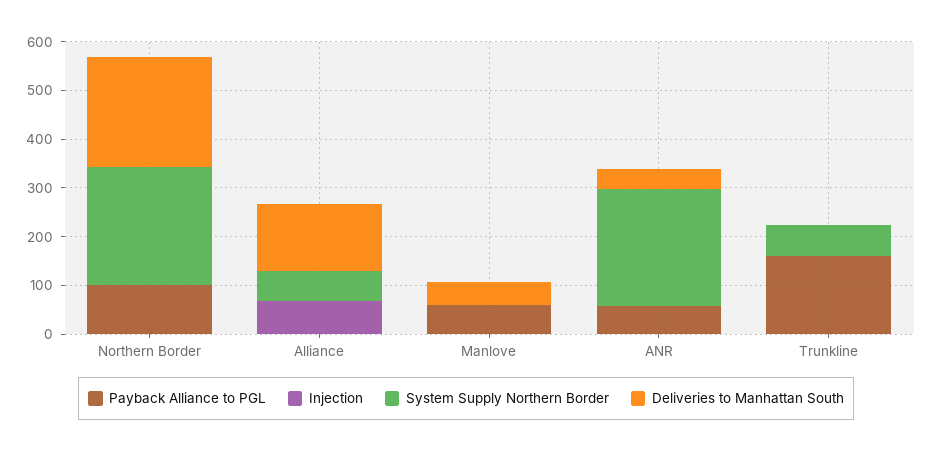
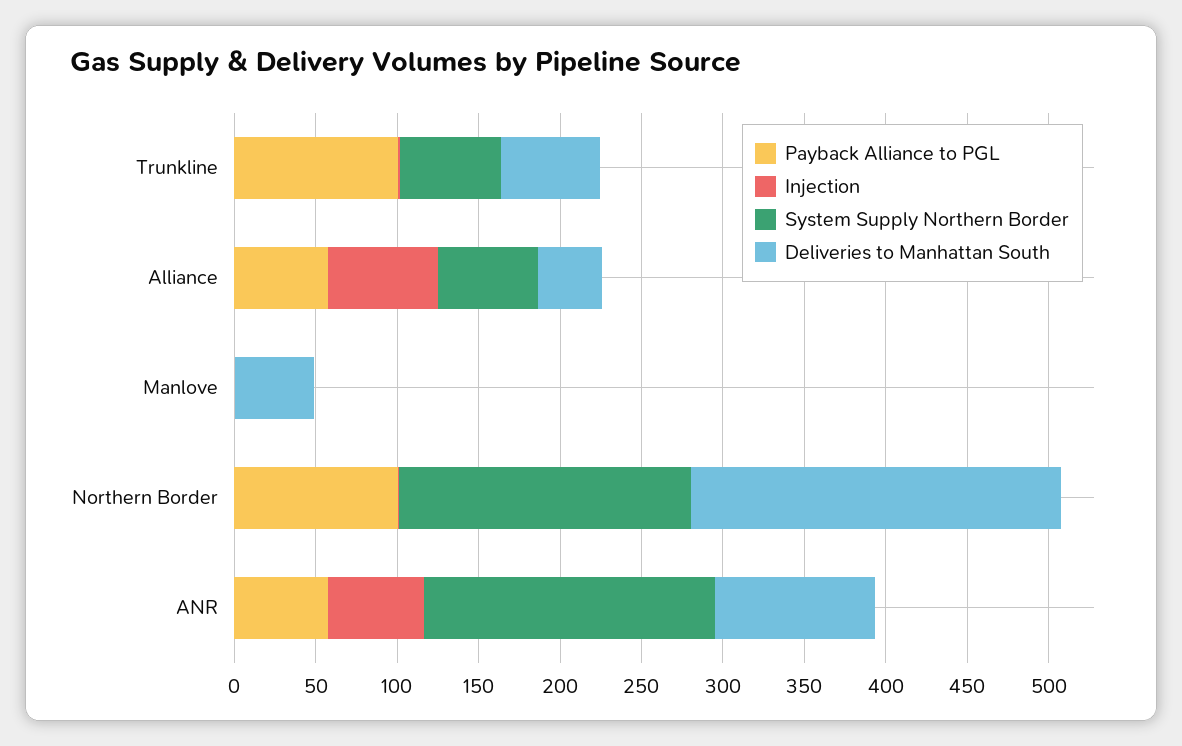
System Supply Northern Border, Northern Border: 240 -> 180
Payback Alliance to PGL, Alliance: 0 -> 60
Deliveries to Manhattan South, Alliance: 140 -> 40
Payback Alliance to PGL, Manlove: 60 -> 0
Injection, ANR: 0 -> 60
System Supply Northern Border, ANR: 240 -> 180
Deliveries to Manhattan South, ANR: 40 -> 100
Payback Alliance to PGL, Trunkline: 160 -> 100
Deliveries to Manhattan South, Trunkline: 0 -> 60

